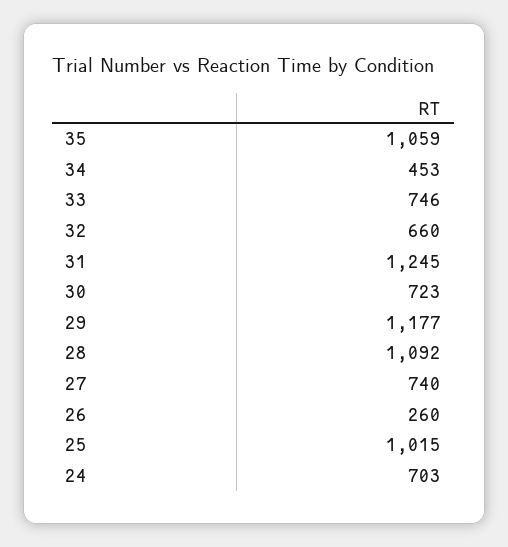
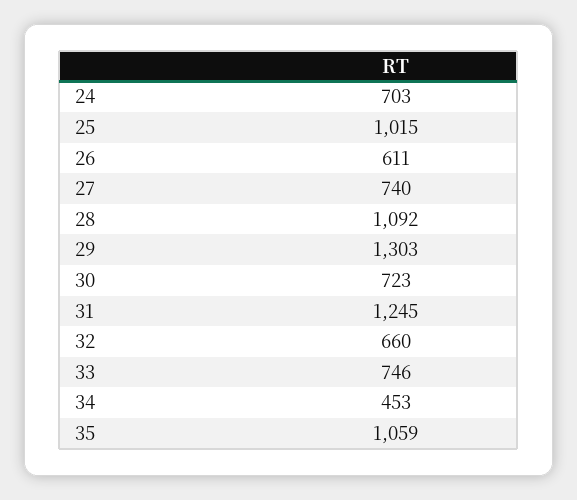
29: 1177 -> 1303
26: 260 -> 611

